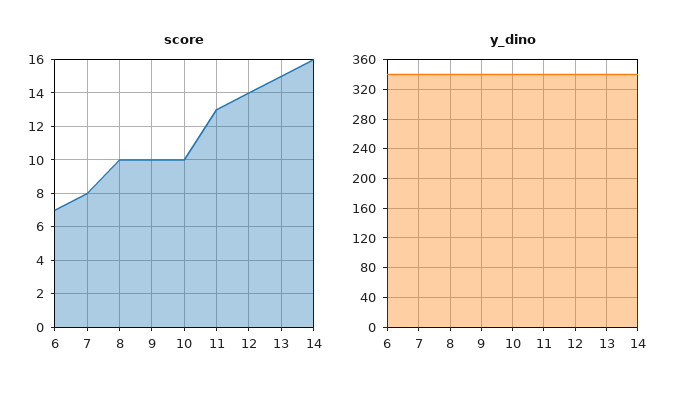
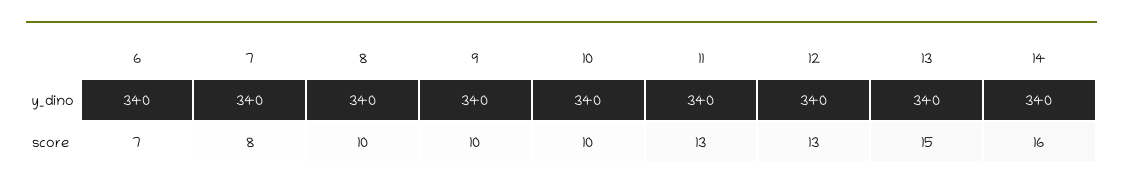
score, 12: 14 -> 13

